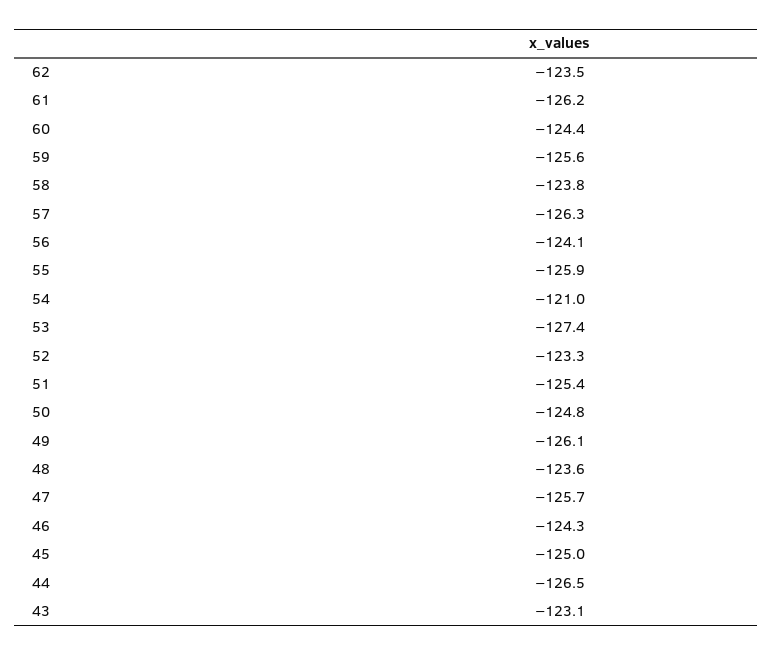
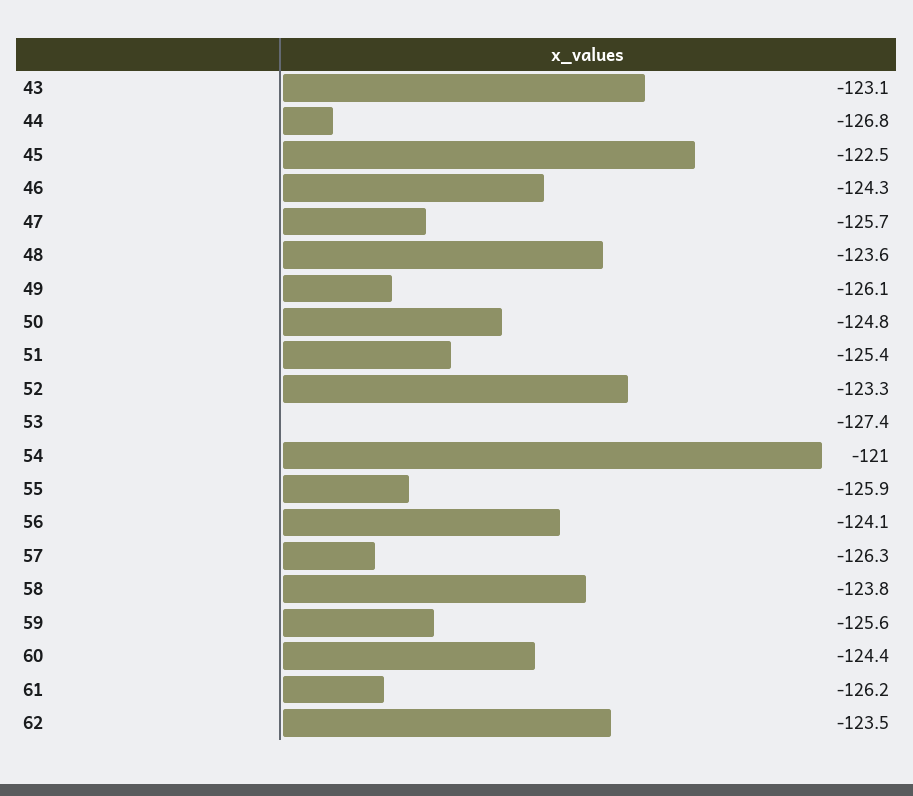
45: -125 -> -122.5
44: -126.5 -> -126.8

